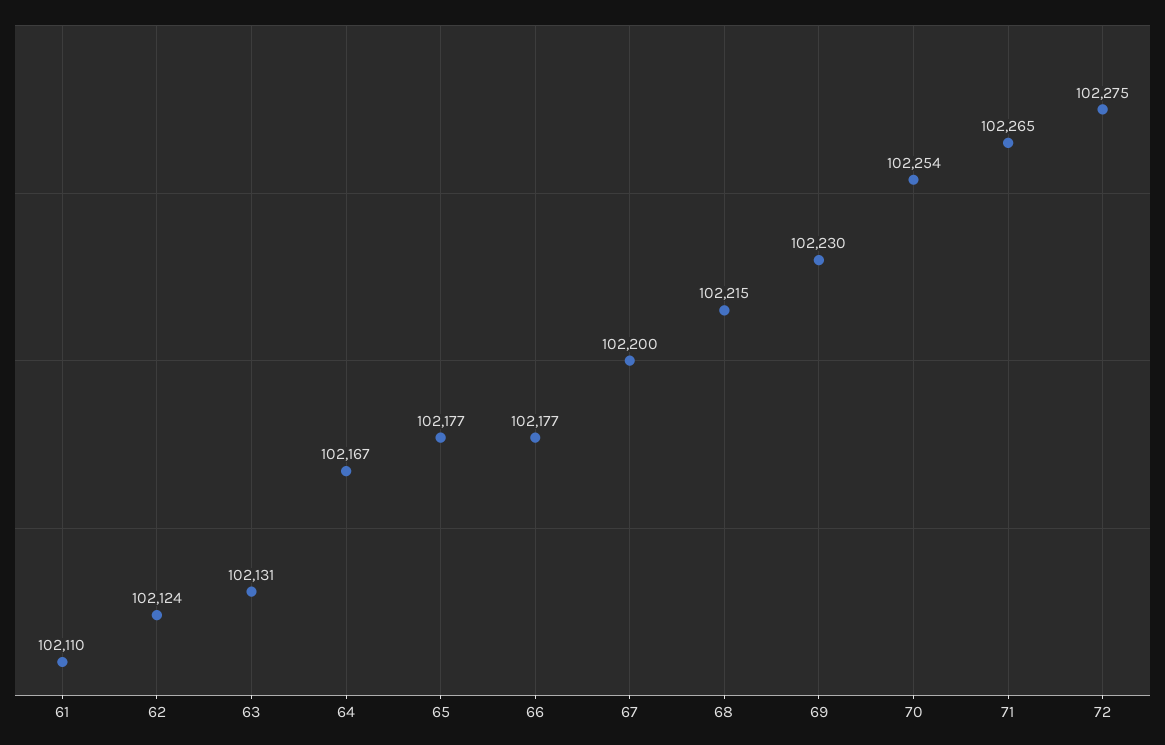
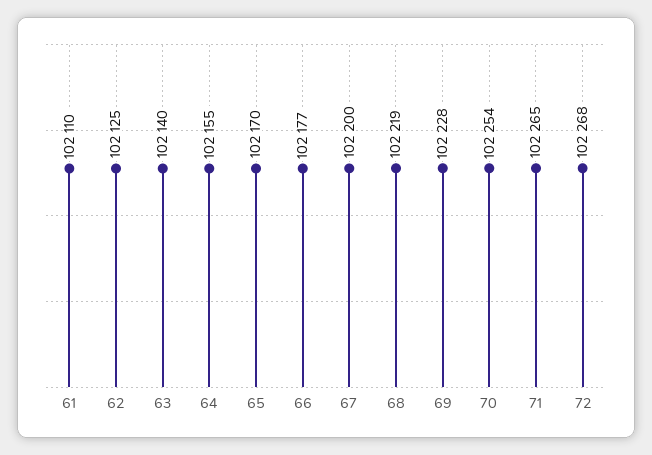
62: 102124 -> 102125
63: 102131 -> 102140
64: 102167 -> 102155
65: 102177 -> 102170
68: 102215 -> 102219
69: 102230 -> 102228
72: 102275 -> 102268

